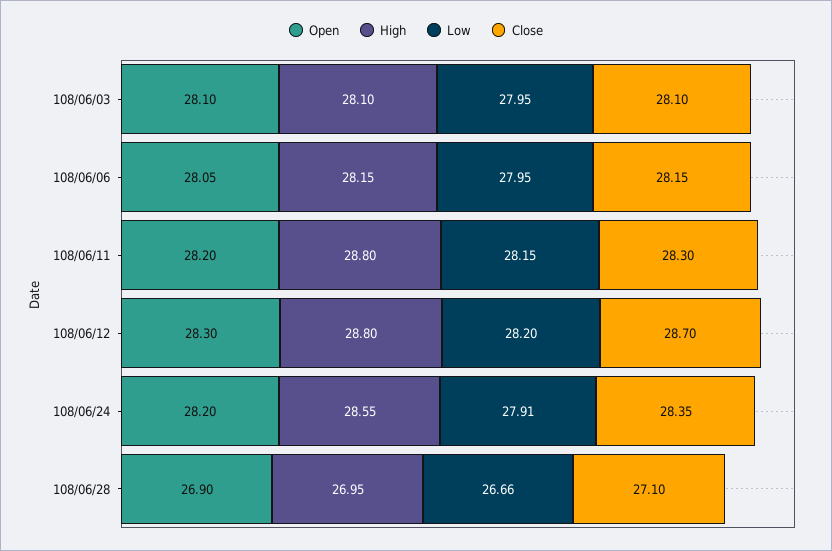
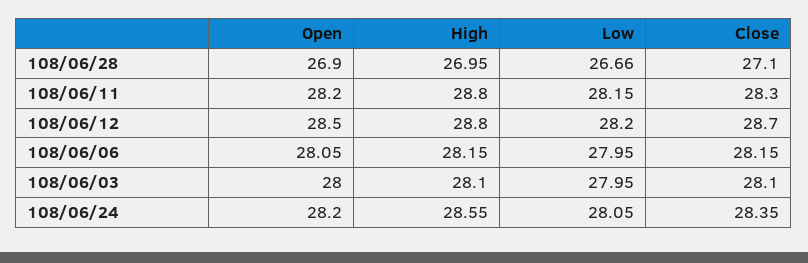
Open, 108/06/03: 28.1 -> 28
Open, 108/06/12: 28.3 -> 28.5
Low, 108/06/24: 27.91 -> 28.05

